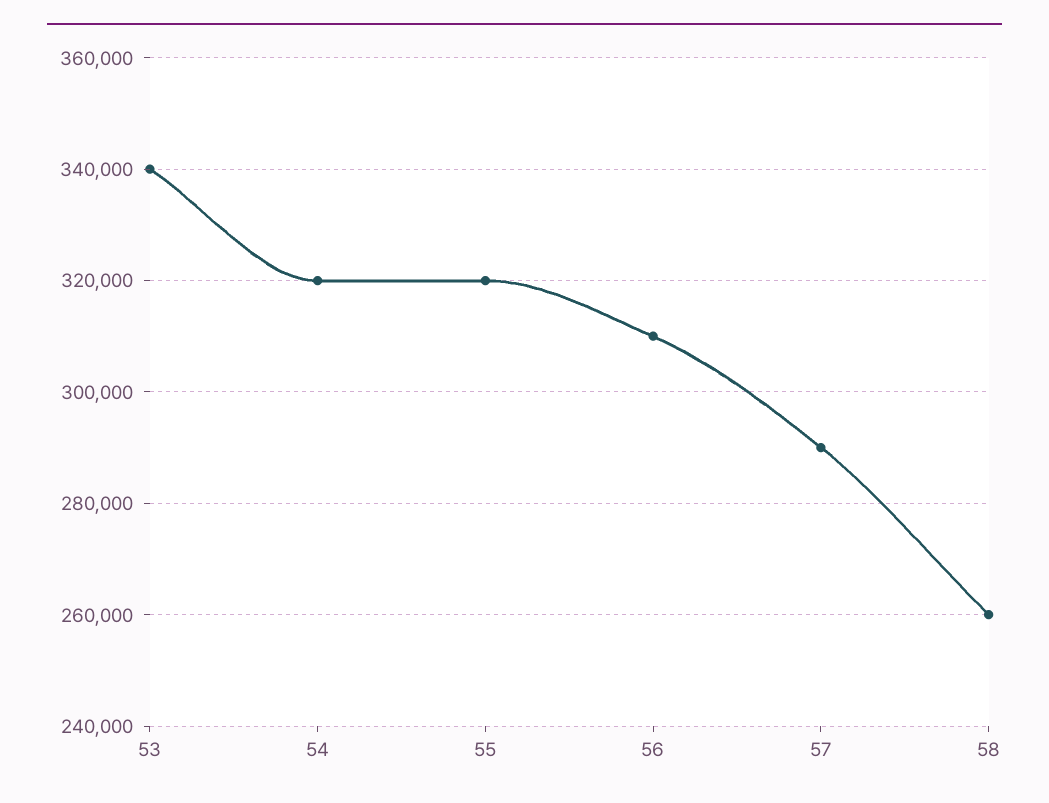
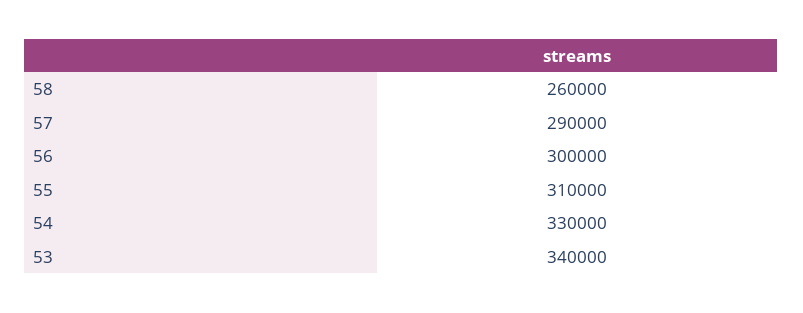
54: 320000 -> 330000
55: 320000 -> 310000
56: 310000 -> 300000

